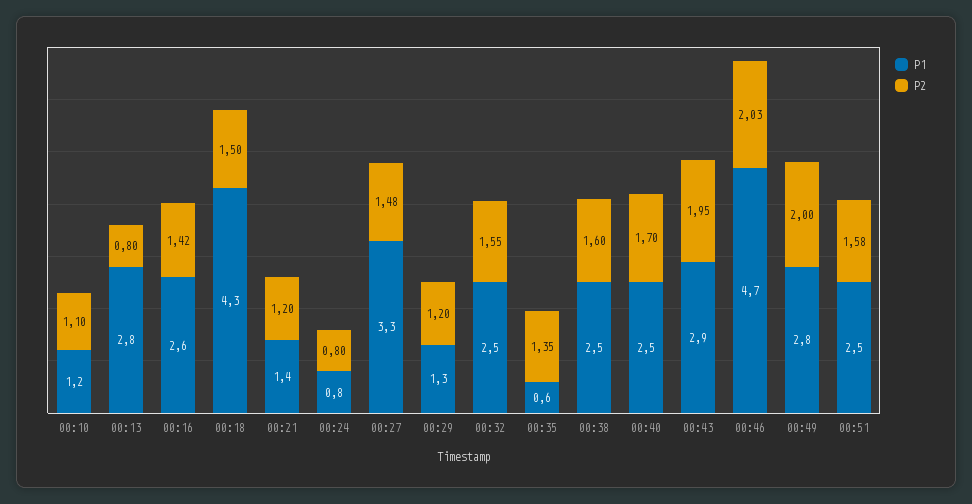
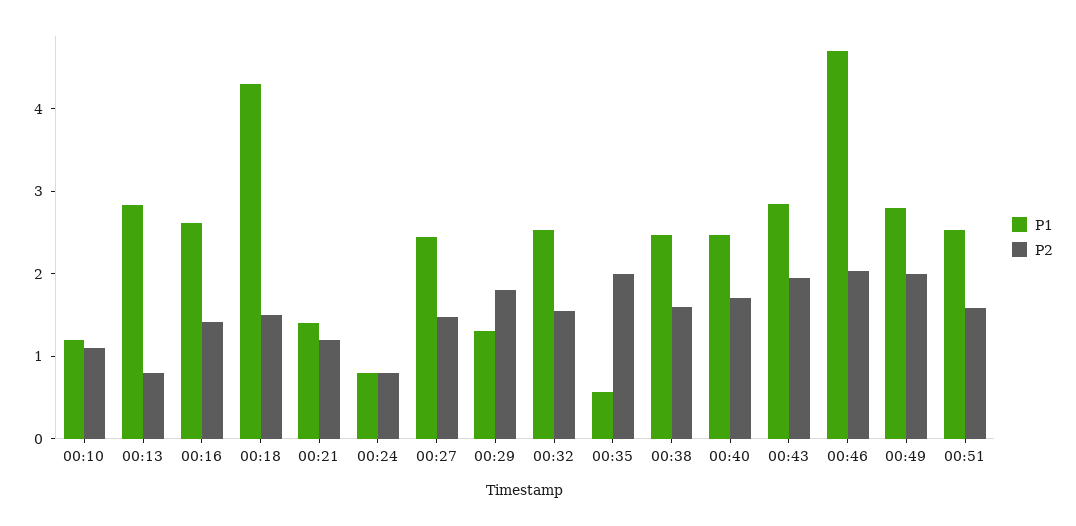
P1, 00:27: 3.3 -> 2.4
P2, 00:29: 1.2 -> 1.8
P2, 00:35: 1.35 -> 2

